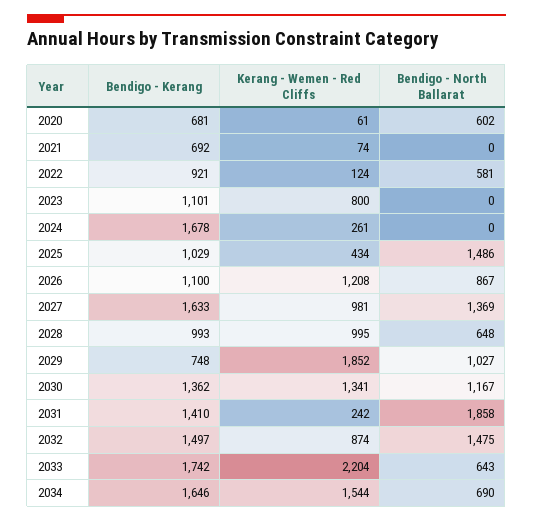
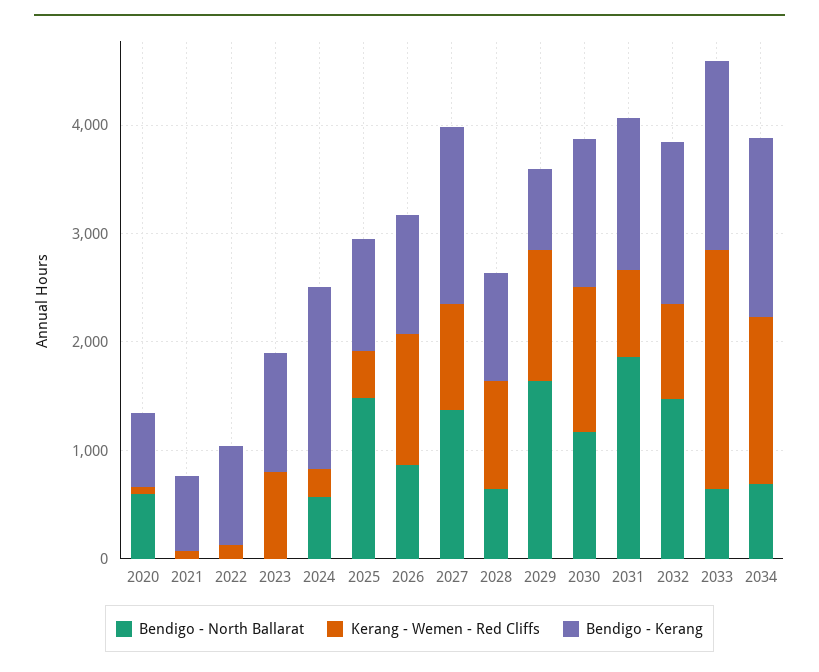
Bendigo - North Ballarat, 2022: 581 -> 0
Bendigo - North Ballarat, 2024: 0 -> 600
Kerang - Wemen - Red Cliffs, 2029: 1852 -> 1200
Bendigo - North Ballarat, 2029: 1027 -> 1600
Kerang - Wemen - Red Cliffs, 2031: 242 -> 800

